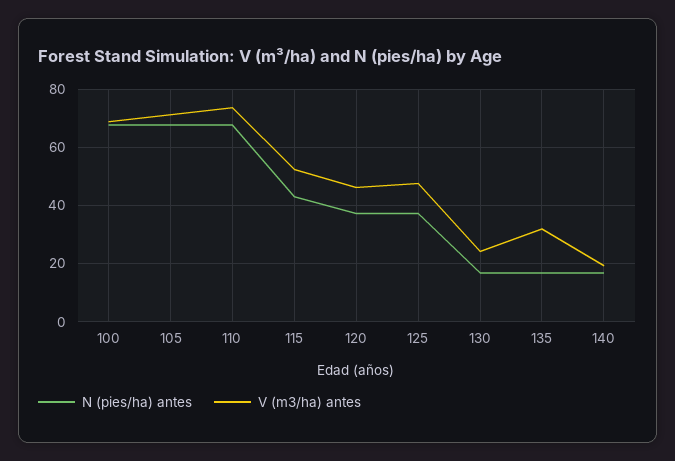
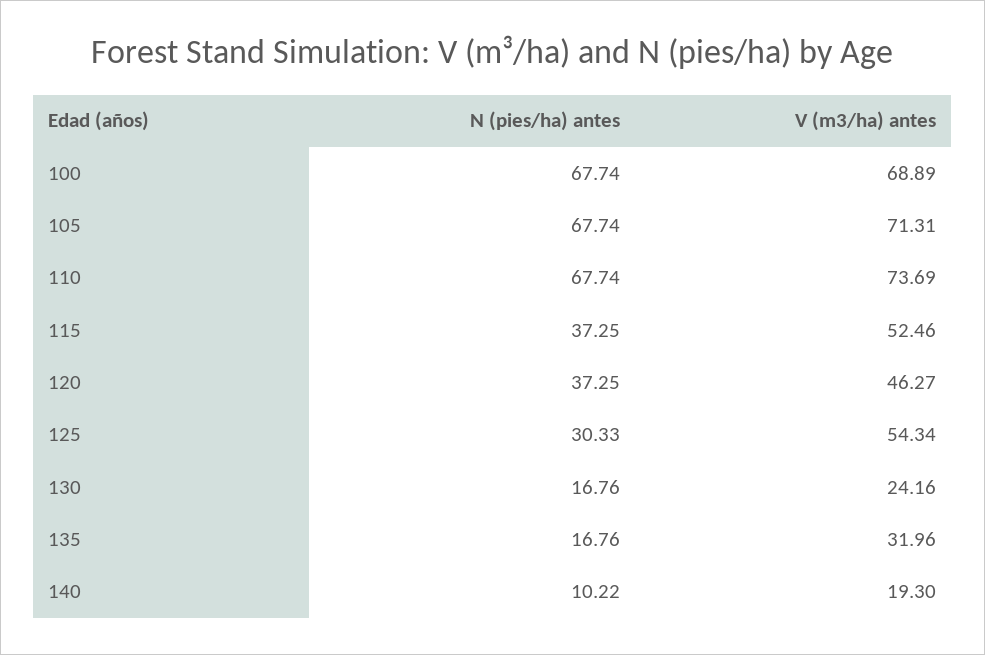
N (pies/ha) antes, 115: 42.5 -> 37.25
N (pies/ha) antes, 125: 37.5 -> 30.33
V (m3/ha) antes, 125: 47.5 -> 54.34
N (pies/ha) antes, 140: 17.5 -> 10.22

